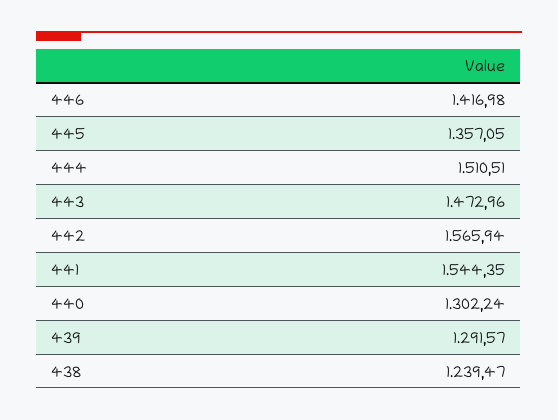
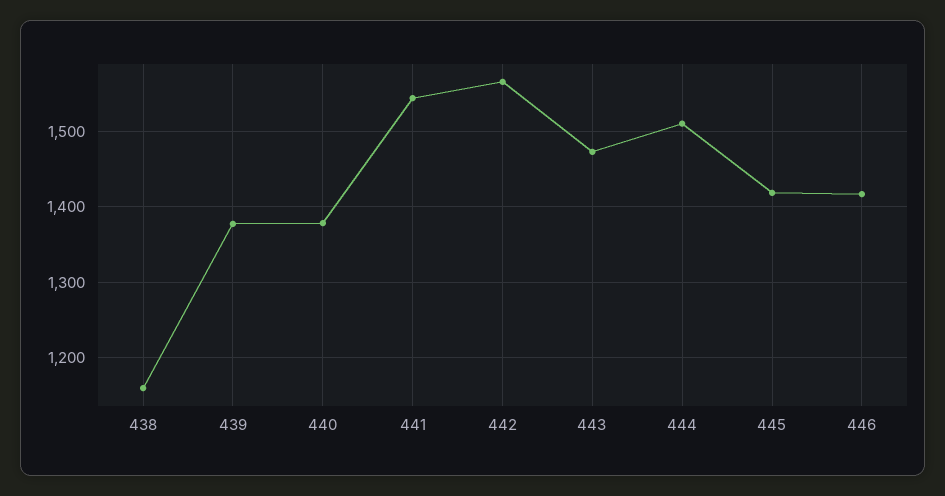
445: 1357.05 -> 1420
440: 1302.24 -> 1380
439: 1291.57 -> 1380
438: 1239.47 -> 1160

